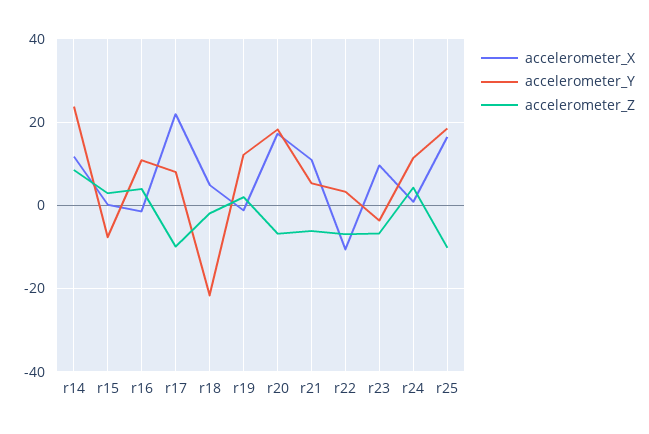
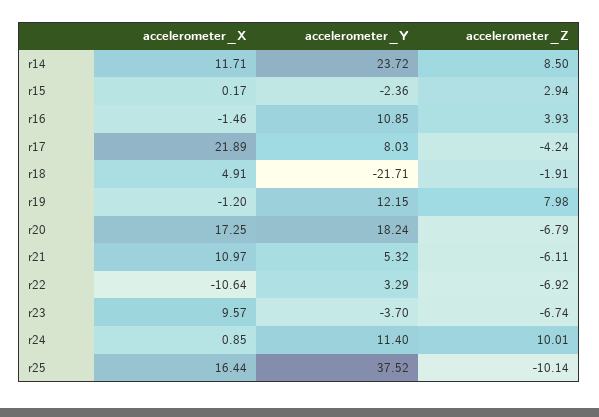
accelerometer_Y, r15: -8 -> -2.36
accelerometer_Z, r17: -10 -> -4.24
accelerometer_Z, r19: 2 -> 7.98
accelerometer_Z, r24: 4 -> 10.01
accelerometer_Y, r25: 18 -> 37.52

